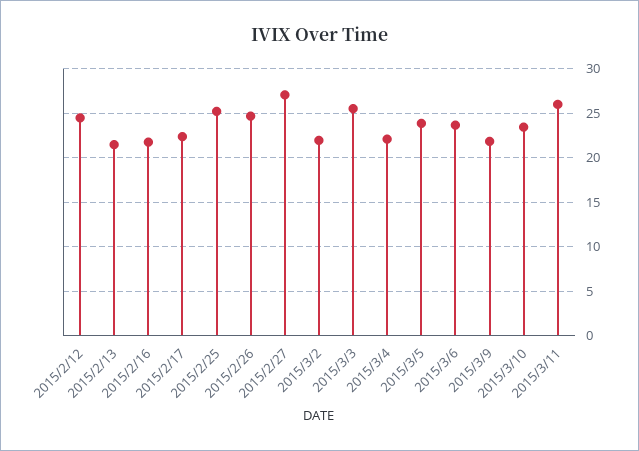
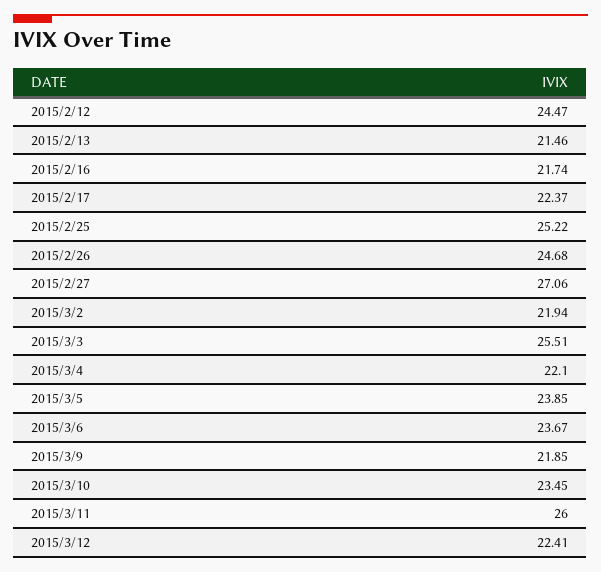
2015/3/12: none -> 22.41

